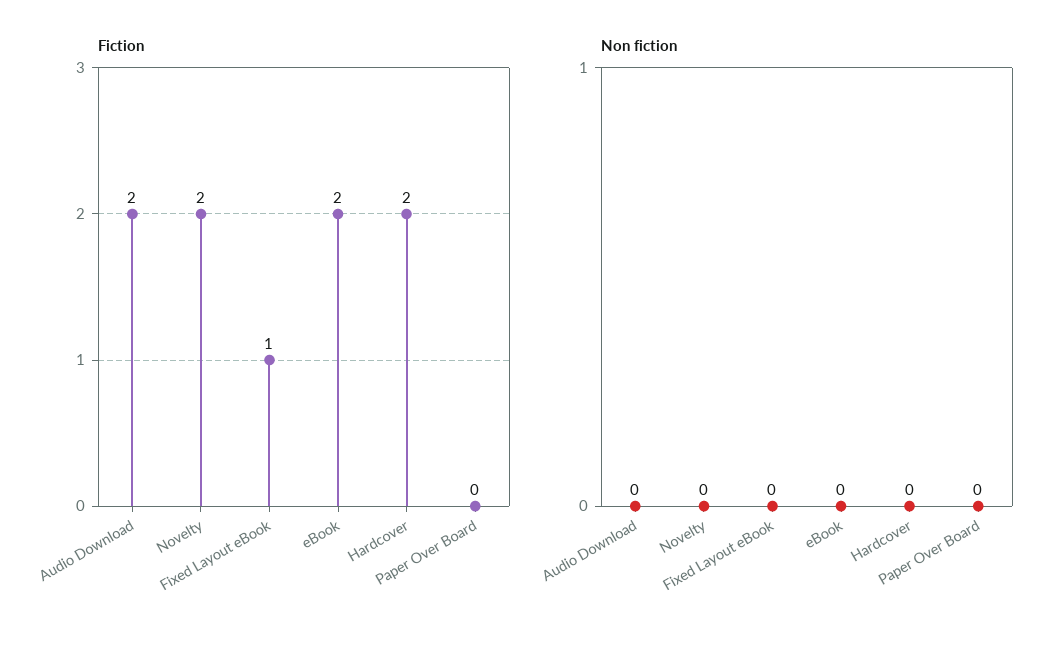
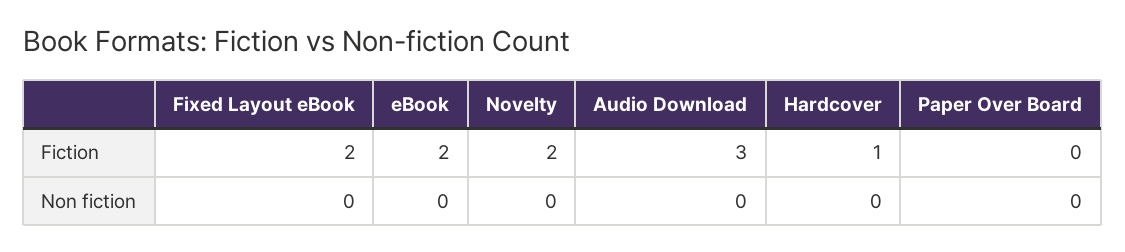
Fiction, Audio Download: 2 -> 3
Fiction, Fixed Layout eBook: 1 -> 2
Fiction, Hardcover: 2 -> 1

